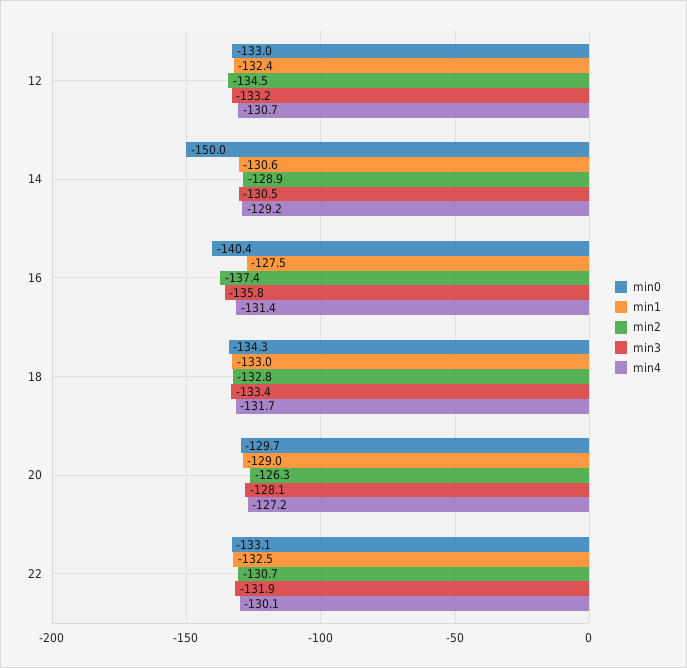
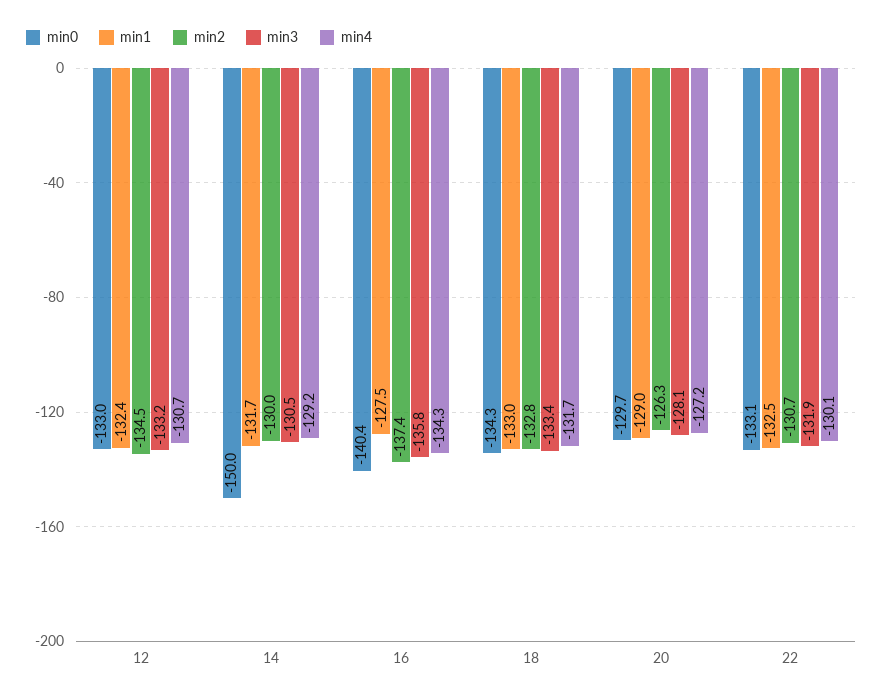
min1, 14: -130.6 -> -131.7
min2, 14: -128.9 -> -130
min4, 16: -131.4 -> -134.3

